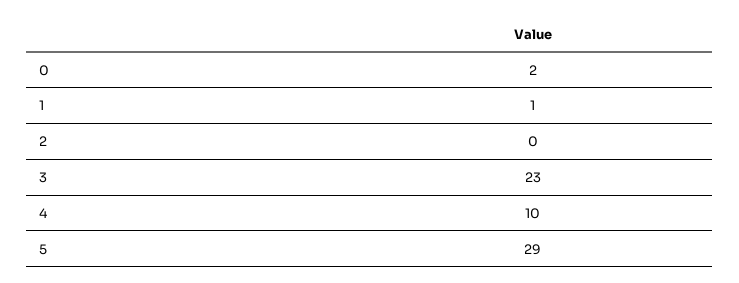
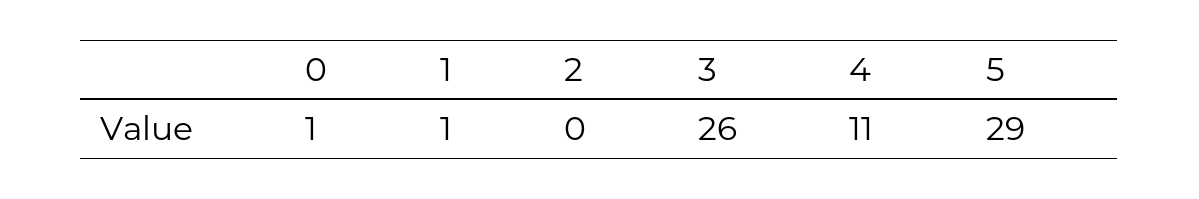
0: 2 -> 1
3: 23 -> 26
4: 10 -> 11

